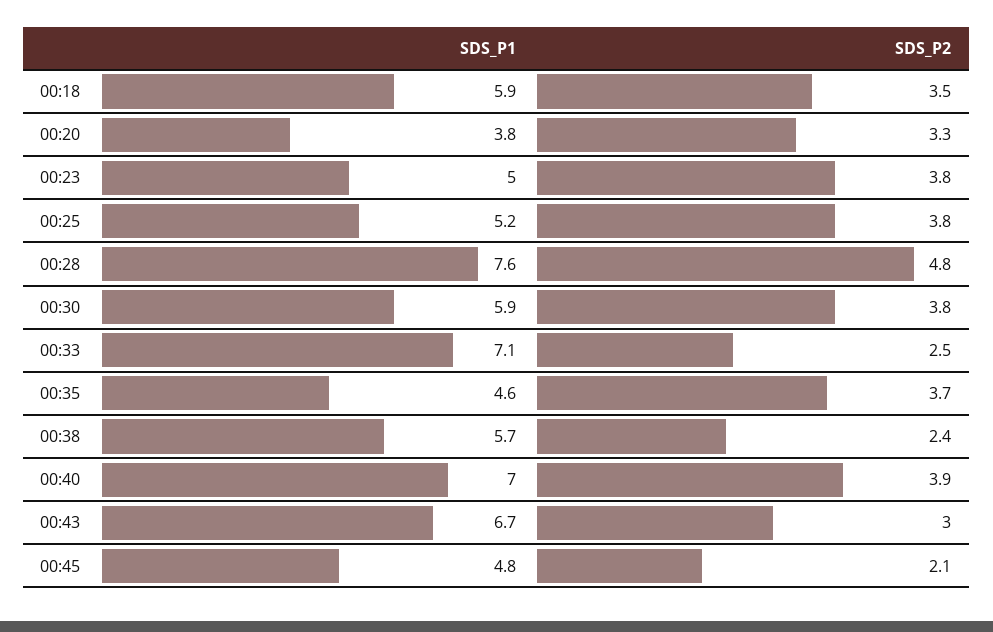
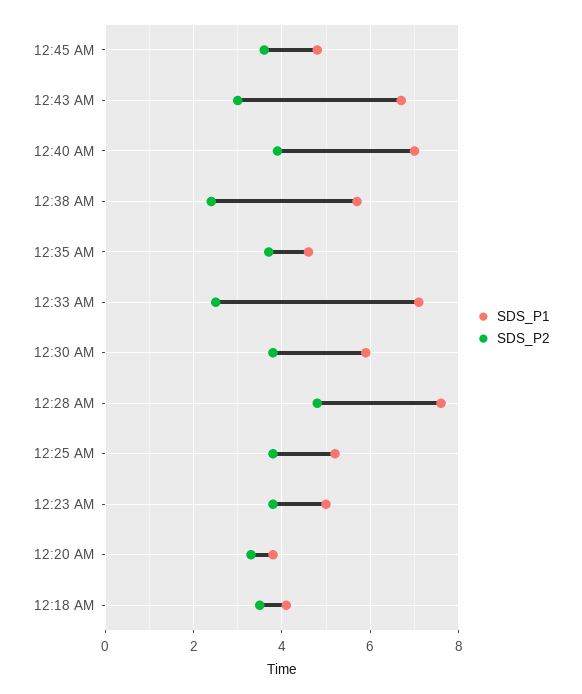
SDS_P1, 00:18: 5.9 -> 4
SDS_P2, 00:45: 2.1 -> 3.5

